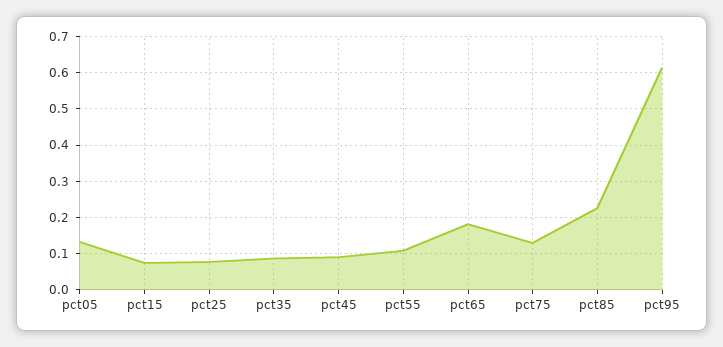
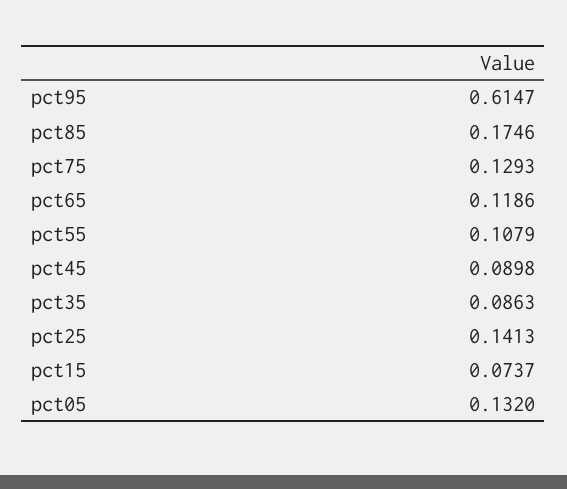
pct25: 0.08 -> 0.1413
pct65: 0.18 -> 0.1186
pct85: 0.22 -> 0.1746

